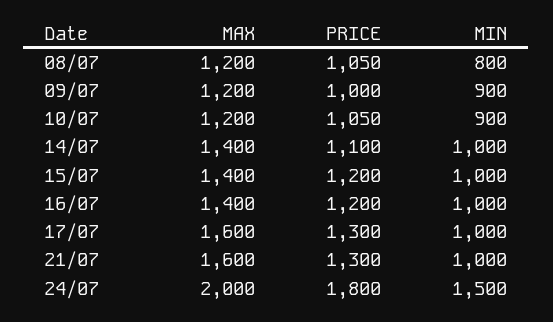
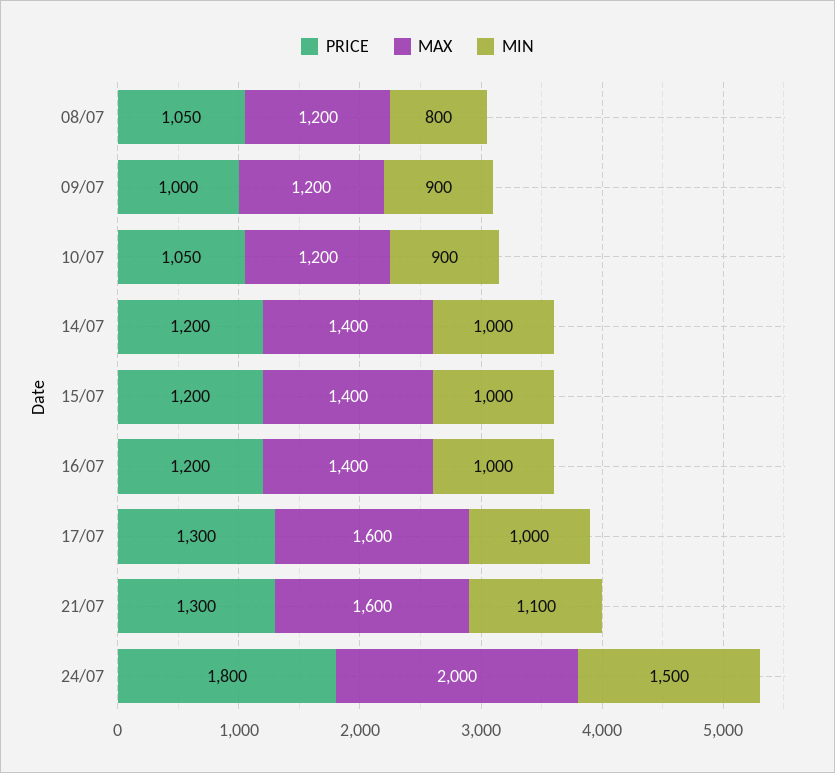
PRICE, 14/07: 1100 -> 1200
MIN, 21/07: 1000 -> 1100

